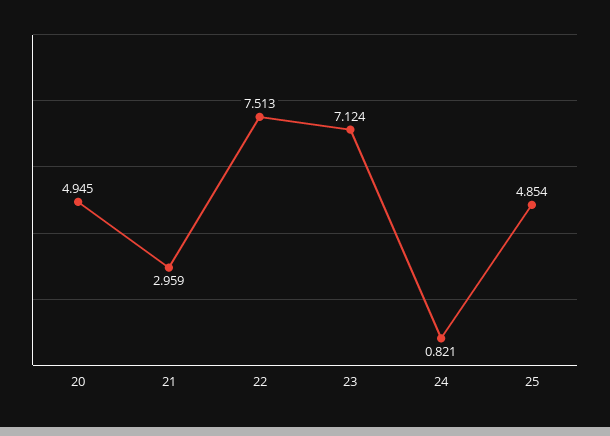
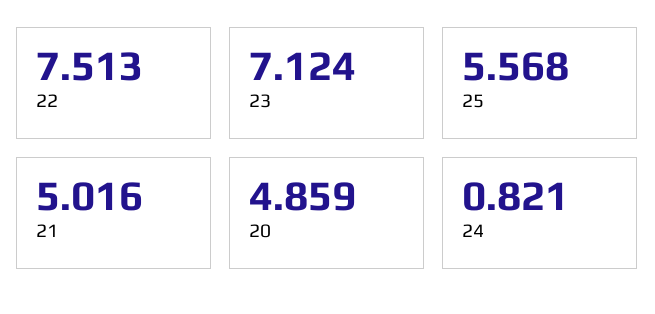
20: 4.945 -> 4.859
21: 2.959 -> 5.016
25: 4.854 -> 5.568

